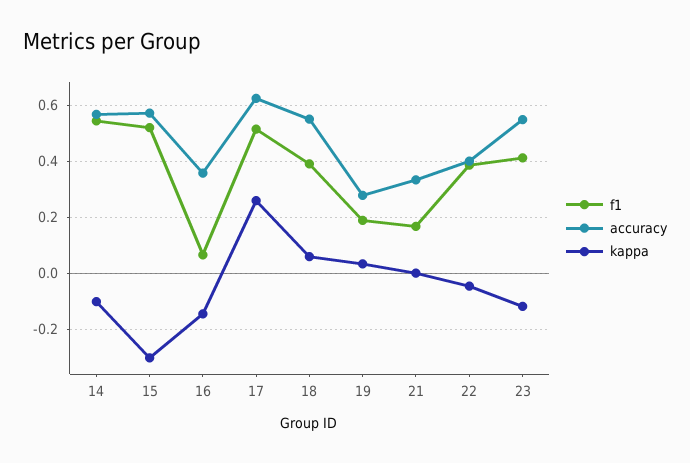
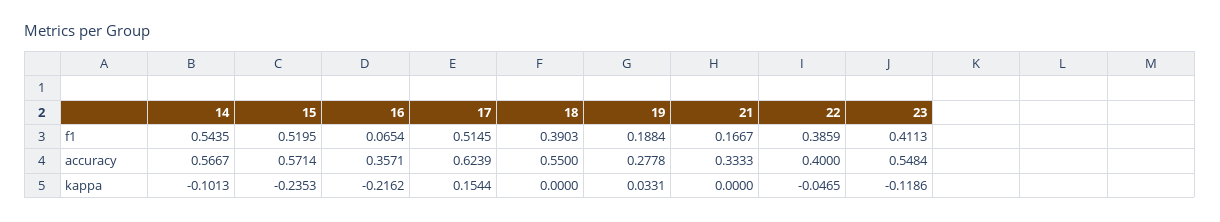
kappa, 15: -0.3 -> -0.2353
kappa, 16: -0.15 -> -0.2162
kappa, 17: 0.25 -> 0.1544
kappa, 18: 0.05 -> 0

